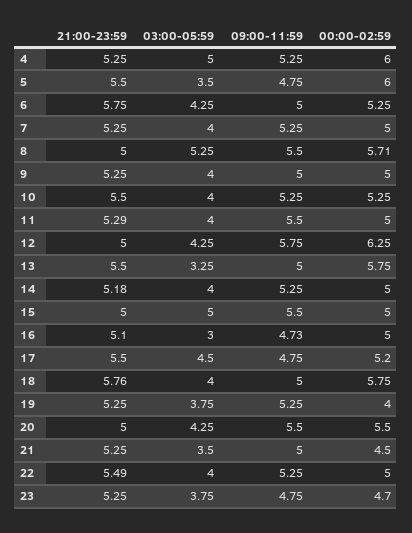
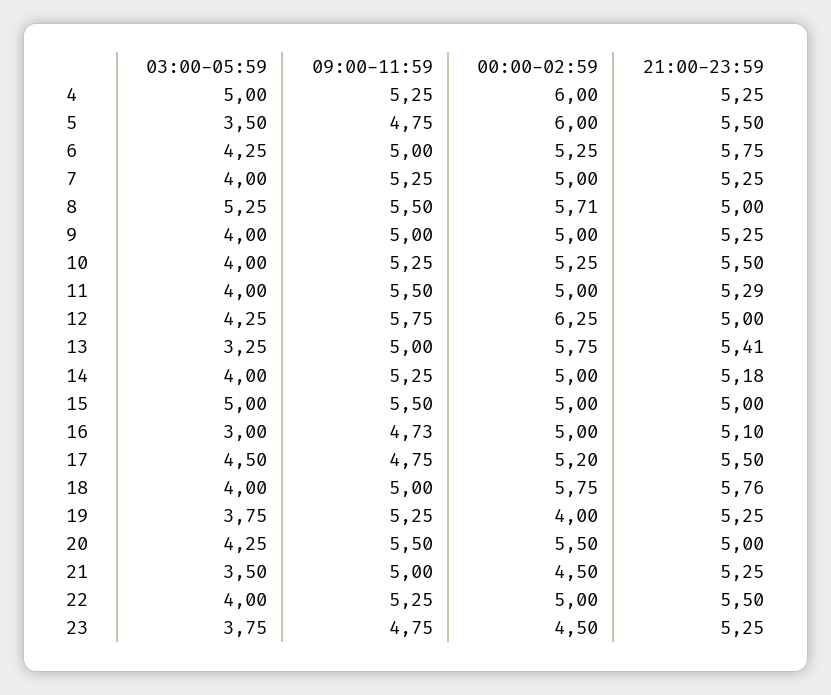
21:00-23:59, 13: 5.5 -> 5.41
21:00-23:59, 22: 5.49 -> 5.5
00:00-02:59, 23: 4.7 -> 4.5

